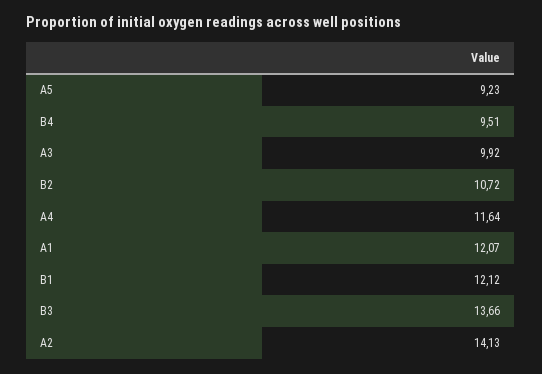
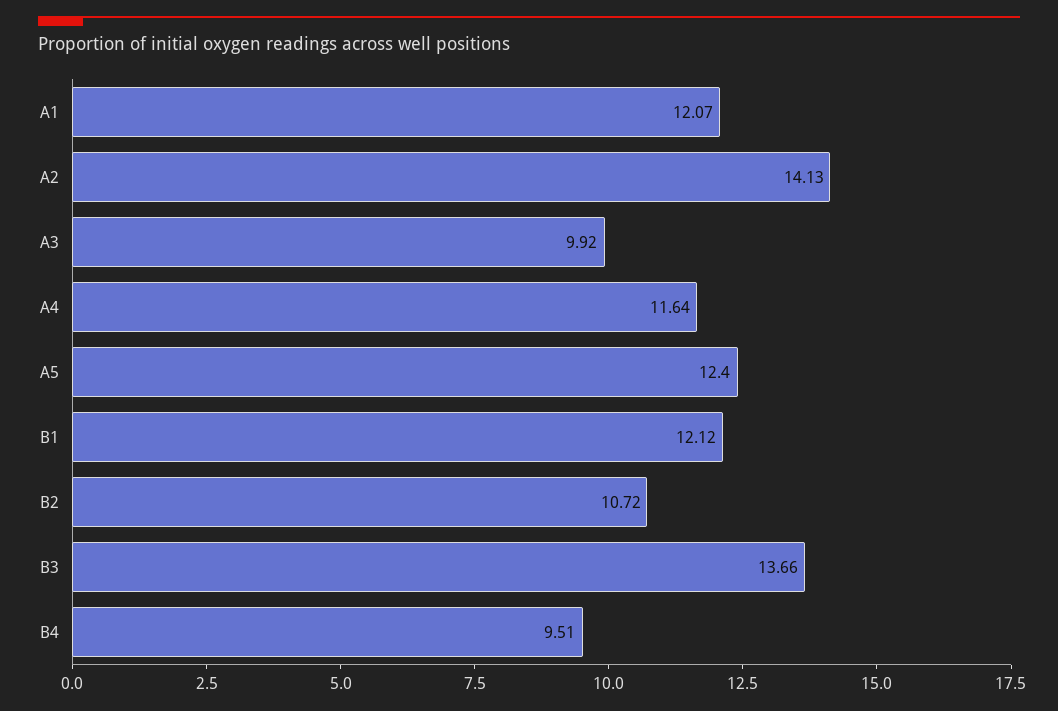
A5: 9.23 -> 12.4

